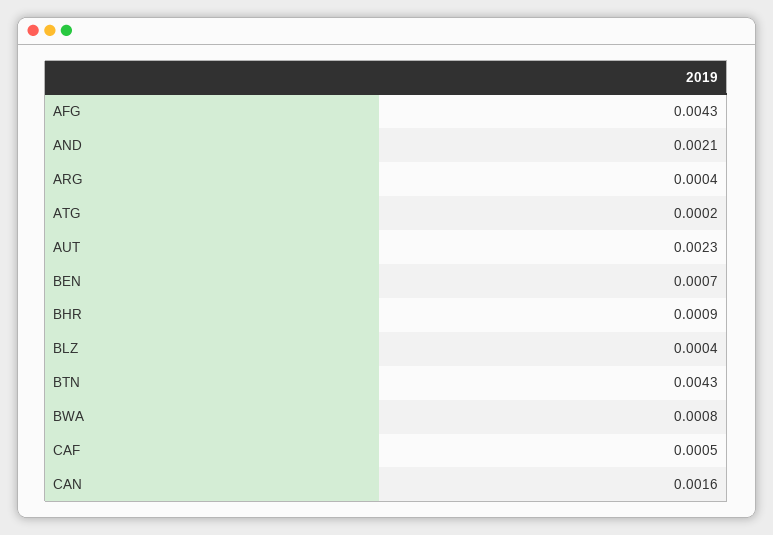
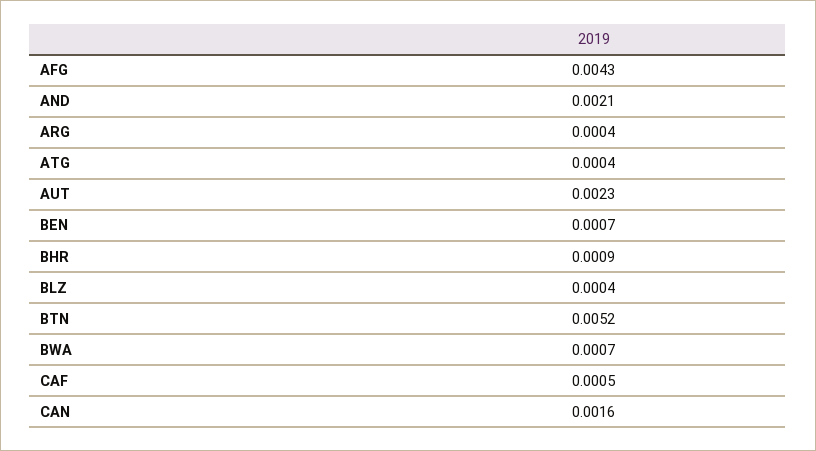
ATG: 0.0002 -> 0.0004
BTN: 0.0043 -> 0.0052
BWA: 0.0008 -> 0.0007

